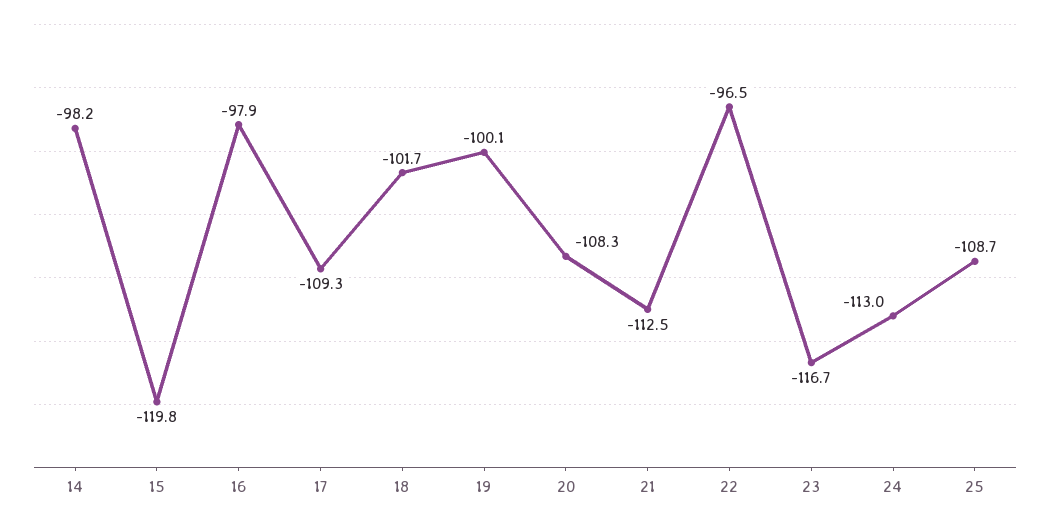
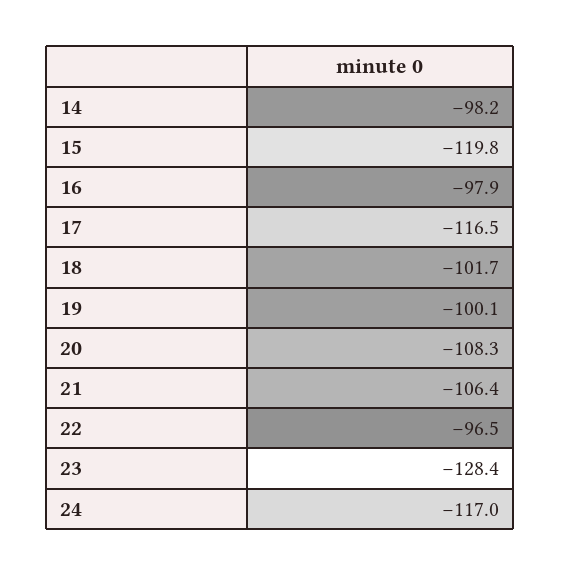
17: -109.3 -> -116.5
21: -112.5 -> -106.4
23: -116.7 -> -128.4
24: -113 -> -117
25: -108.7 -> none

